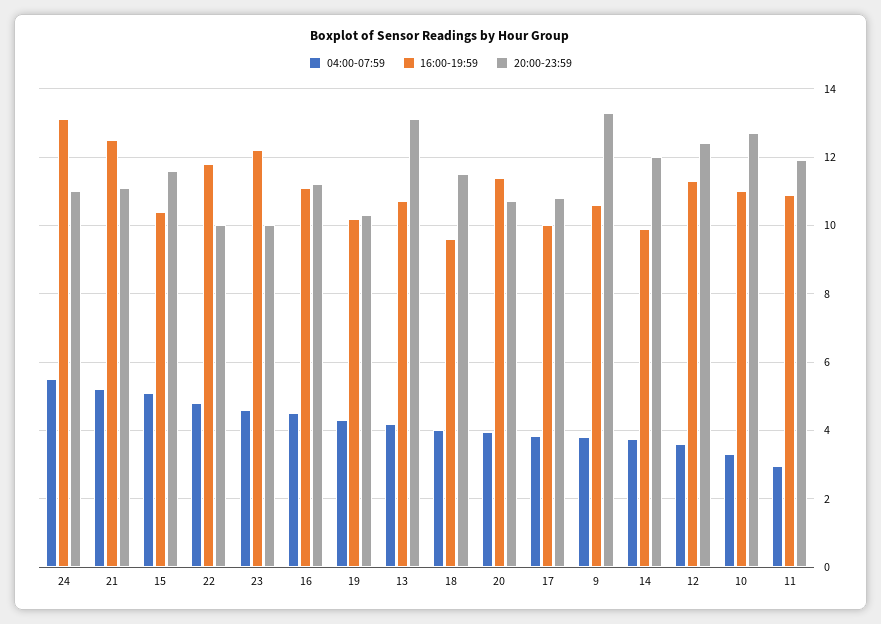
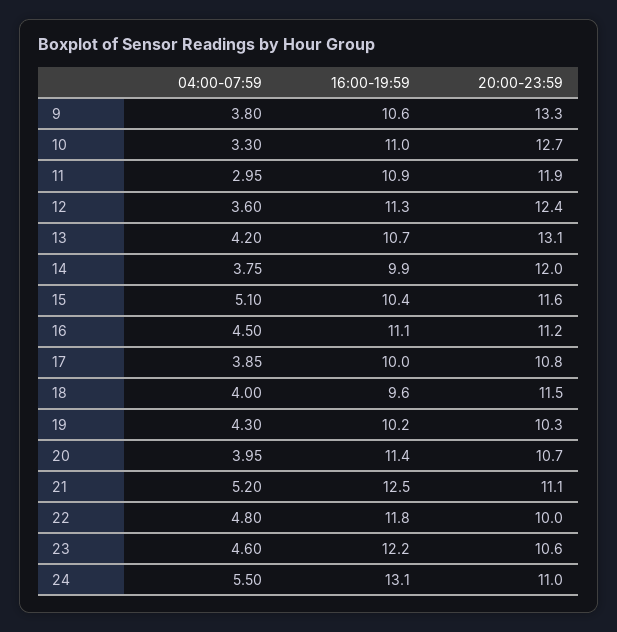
20:00-23:59, 23: 10 -> 10.6

